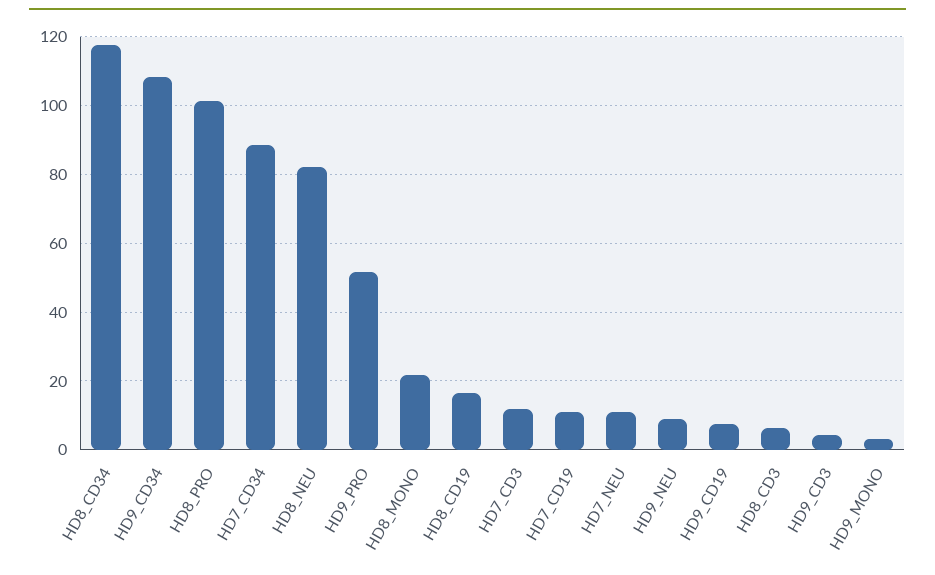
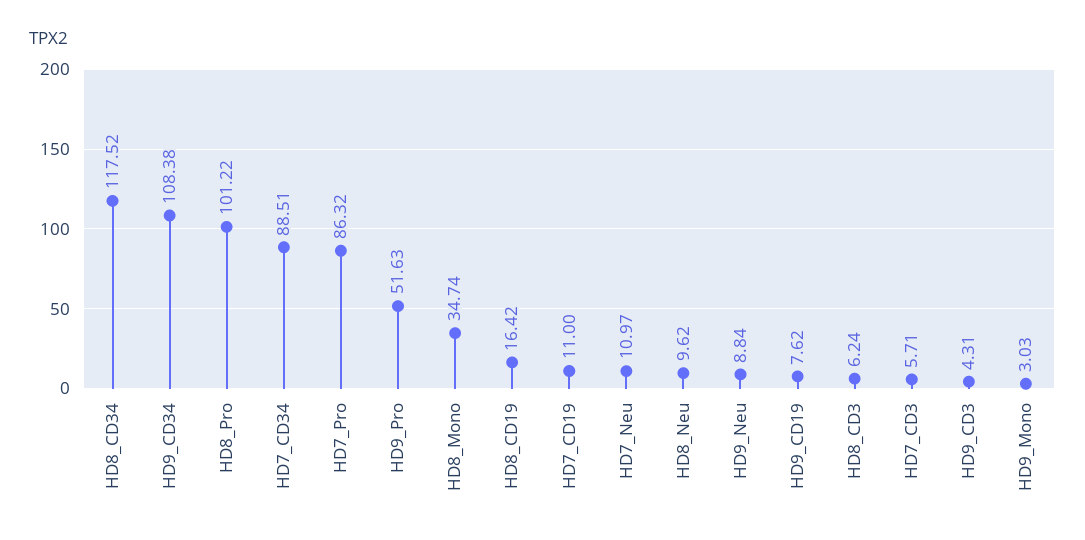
HD8_NEU: 82 -> 9.62
HD8_MONO: 22 -> 34.74
HD7_CD3: 12 -> 5.71
HD7_Pro: none -> 86.32

